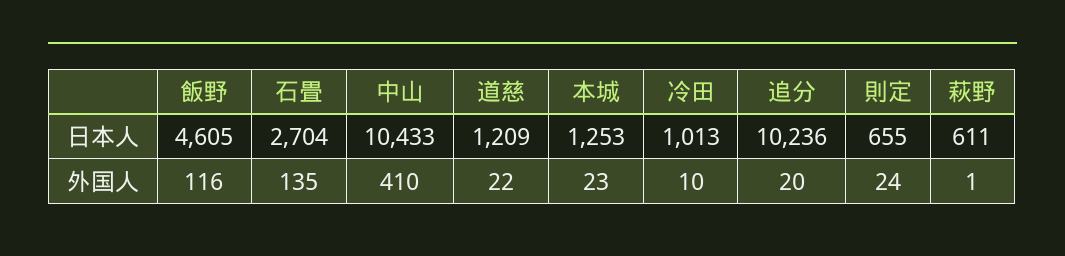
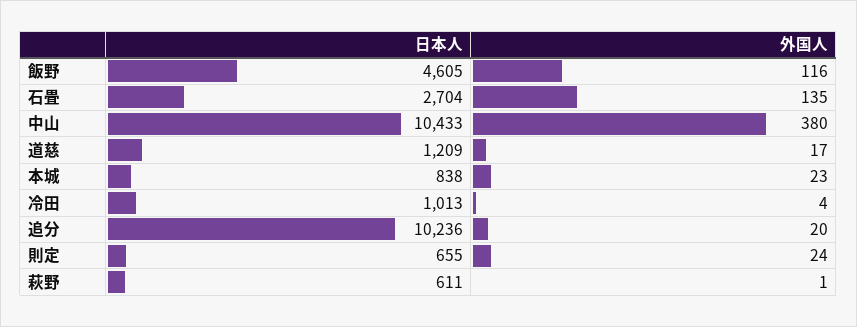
本城, 日本人: 1253 -> 838
中山, 外国人: 410 -> 380
道慈, 外国人: 22 -> 17
冷田, 外国人: 10 -> 4

